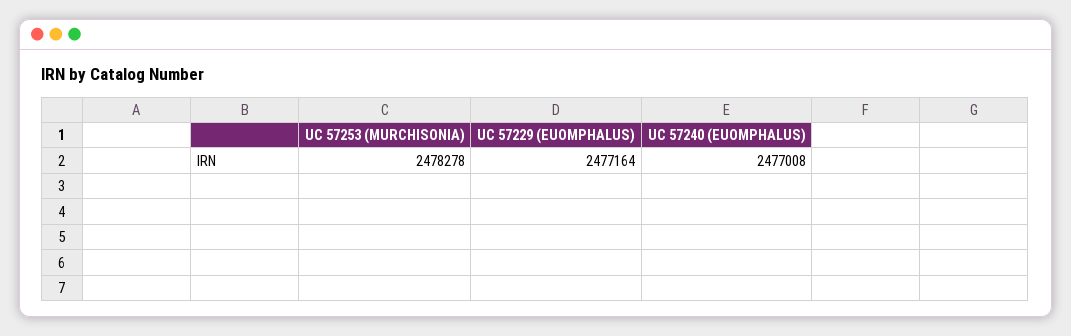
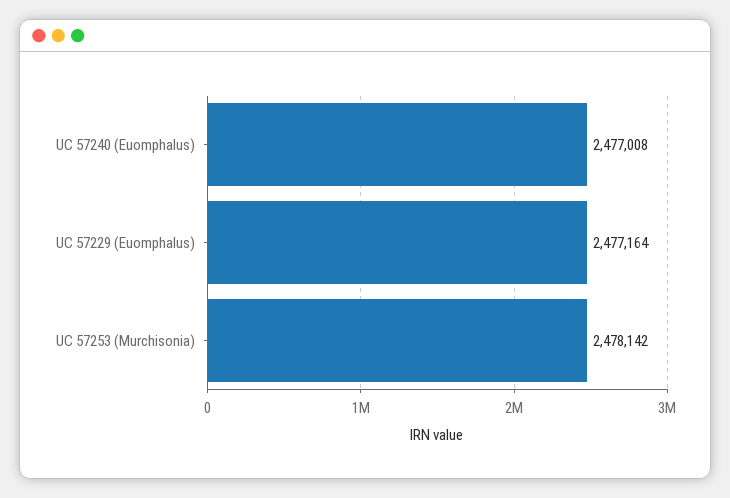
UC 57253 (MURCHISONIA): 2478278 -> 2478142

